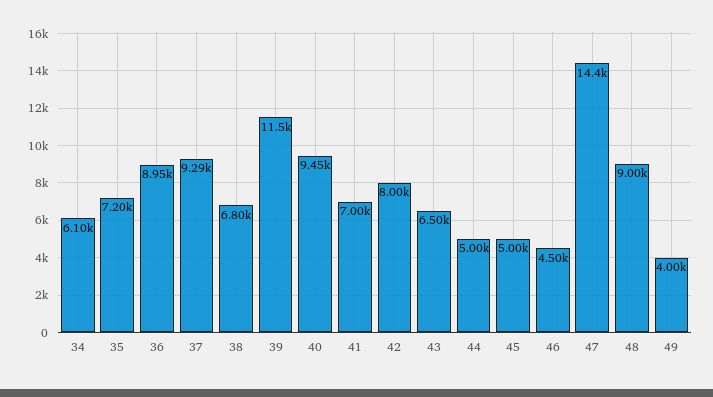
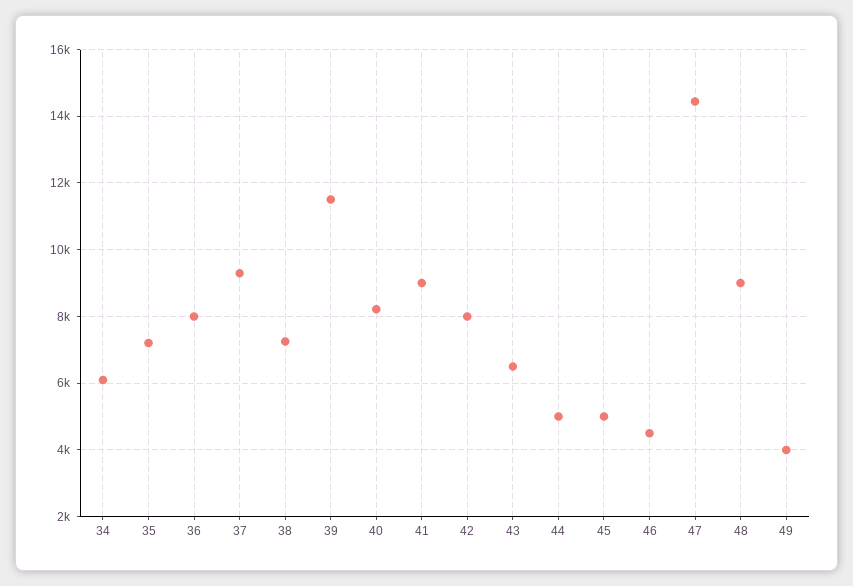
36: 8950 -> 8000
38: 6800 -> 7200
40: 9450 -> 8200
41: 7000 -> 9000

